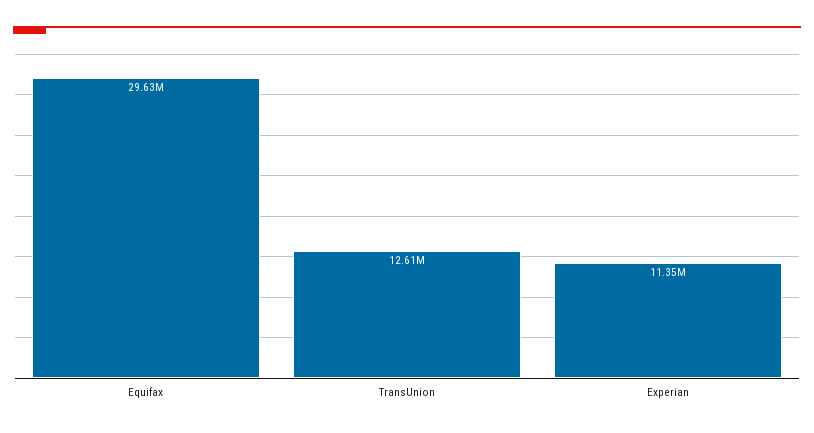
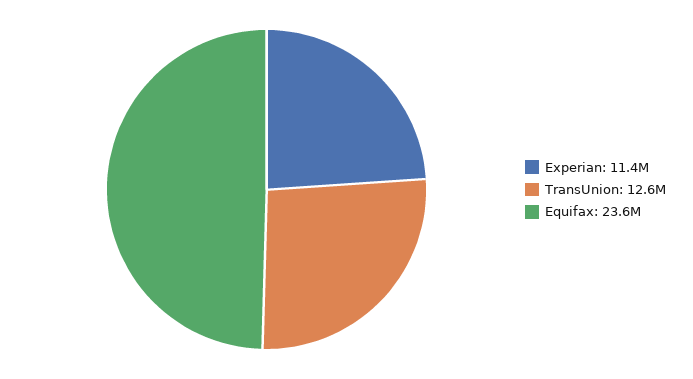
Equifax: 29630000 -> 23600000

